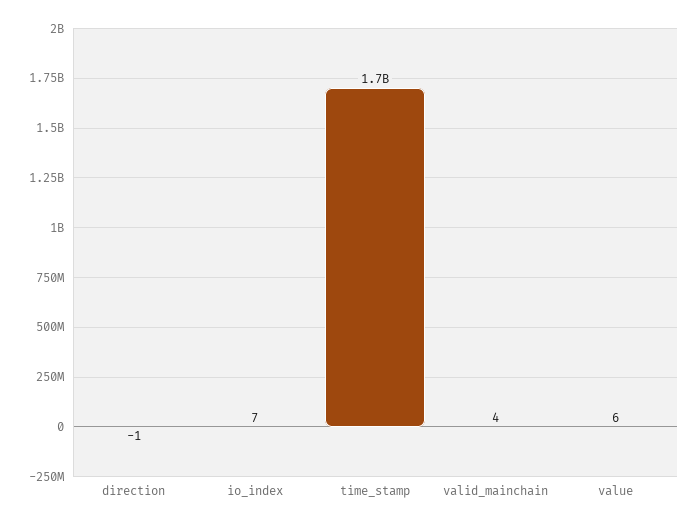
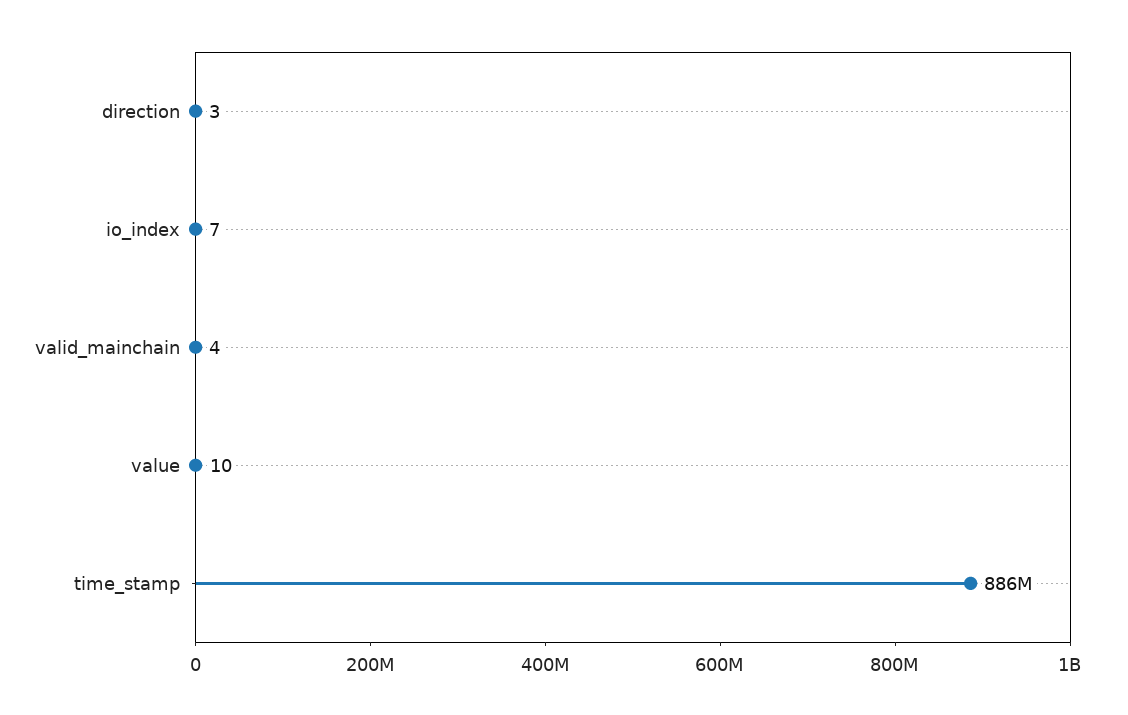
direction: -1 -> 3
time_stamp: 1700000000 -> 886000000
value: 6 -> 10

